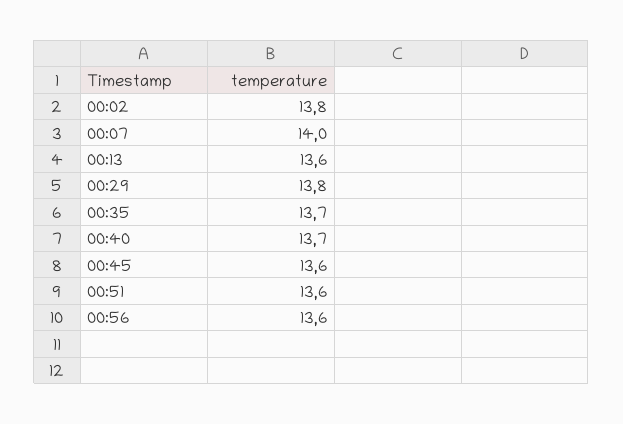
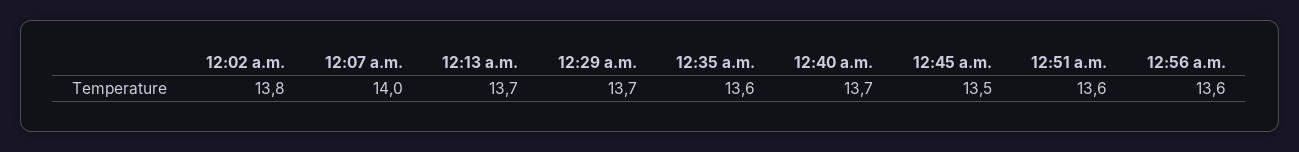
00:13: 13.6 -> 13.7
00:29: 13.8 -> 13.7
00:35: 13.7 -> 13.6
00:45: 13.6 -> 13.5

